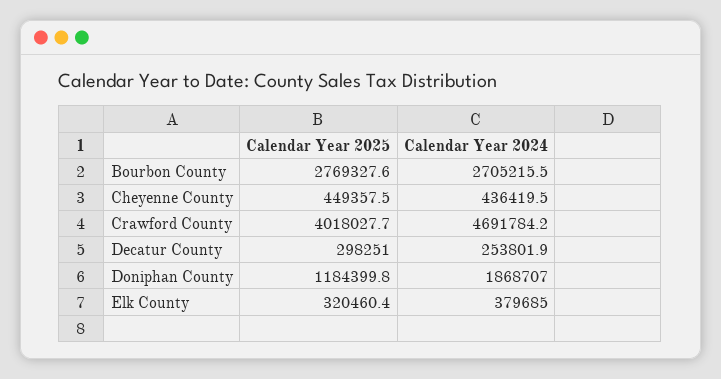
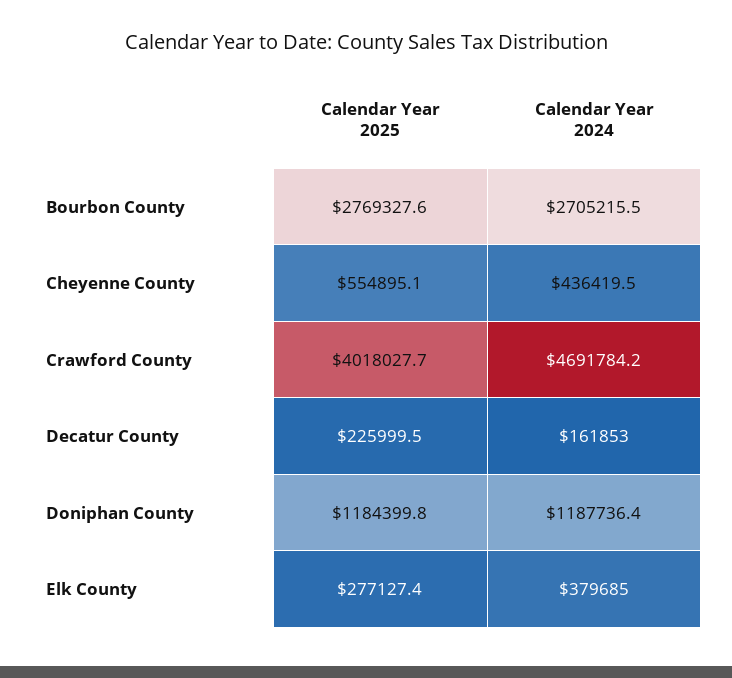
Calendar Year 2025, Cheyenne County: 449357.5 -> 554895.1
Calendar Year 2025, Decatur County: 298251 -> 225999.5
Calendar Year 2024, Decatur County: 253801.9 -> 161853
Calendar Year 2024, Doniphan County: 1868707 -> 1187736.4
Calendar Year 2025, Elk County: 320460.4 -> 277127.4

